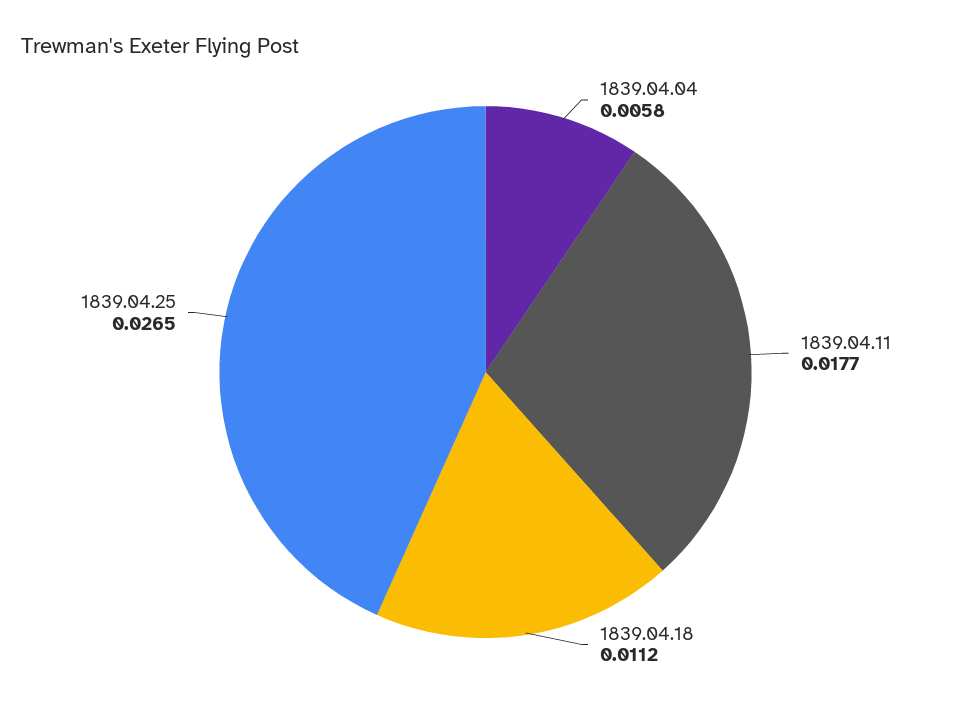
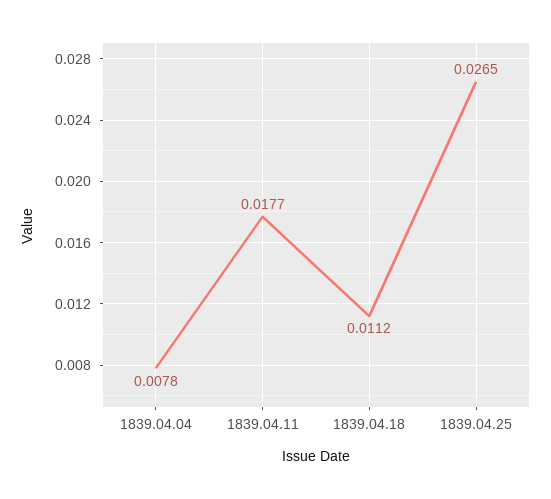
1839.04.04: 0.0058 -> 0.0078

